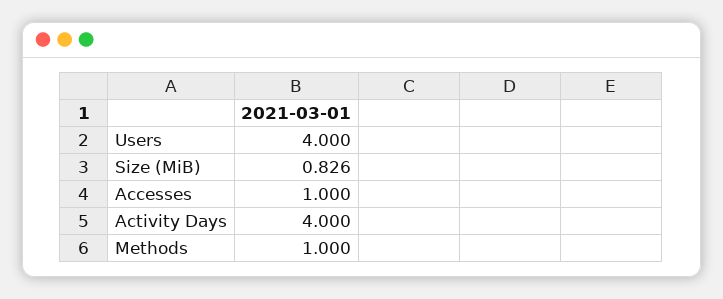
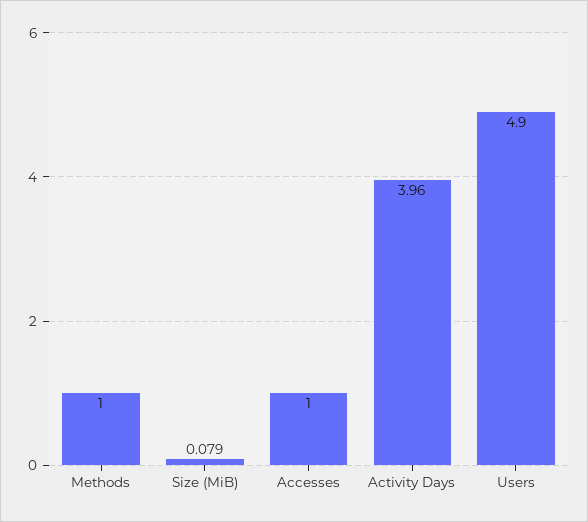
Users: 4 -> 4.9
Size (MiB): 0.826 -> 0.079
Activity Days: 4 -> 3.96

